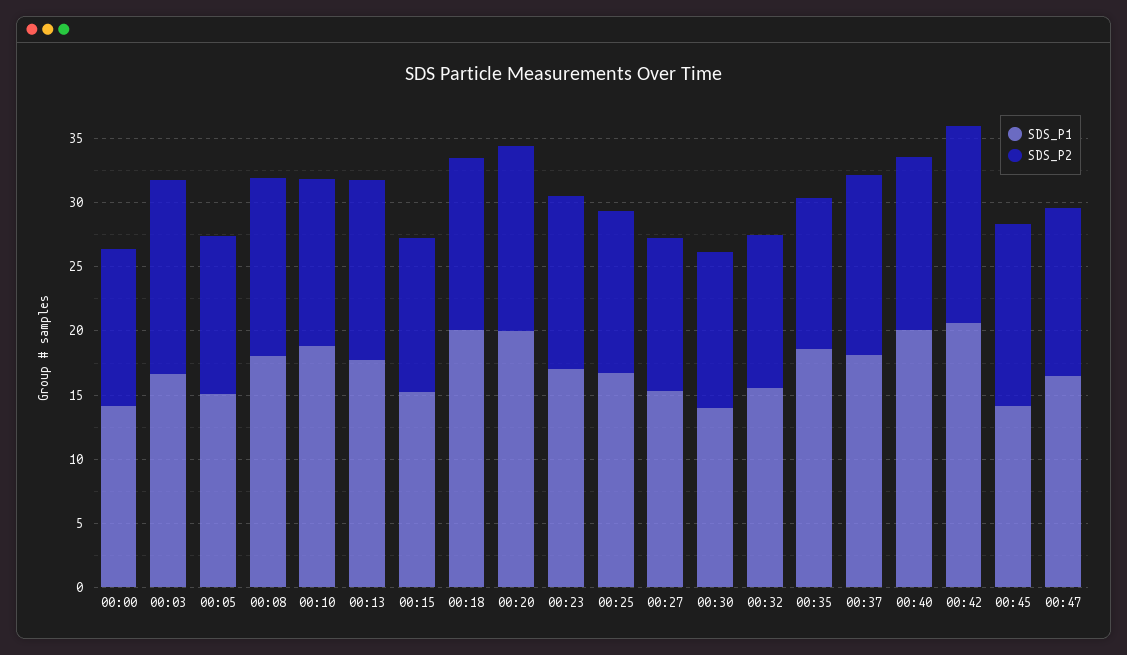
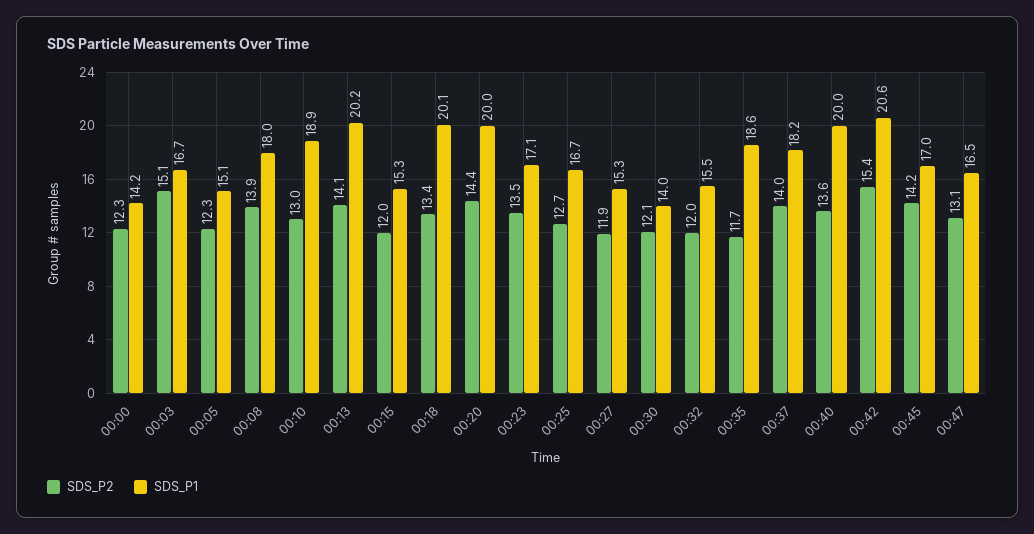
SDS_P1, 00:13: 18 -> 20.2
SDS_P1, 00:45: 14 -> 17

